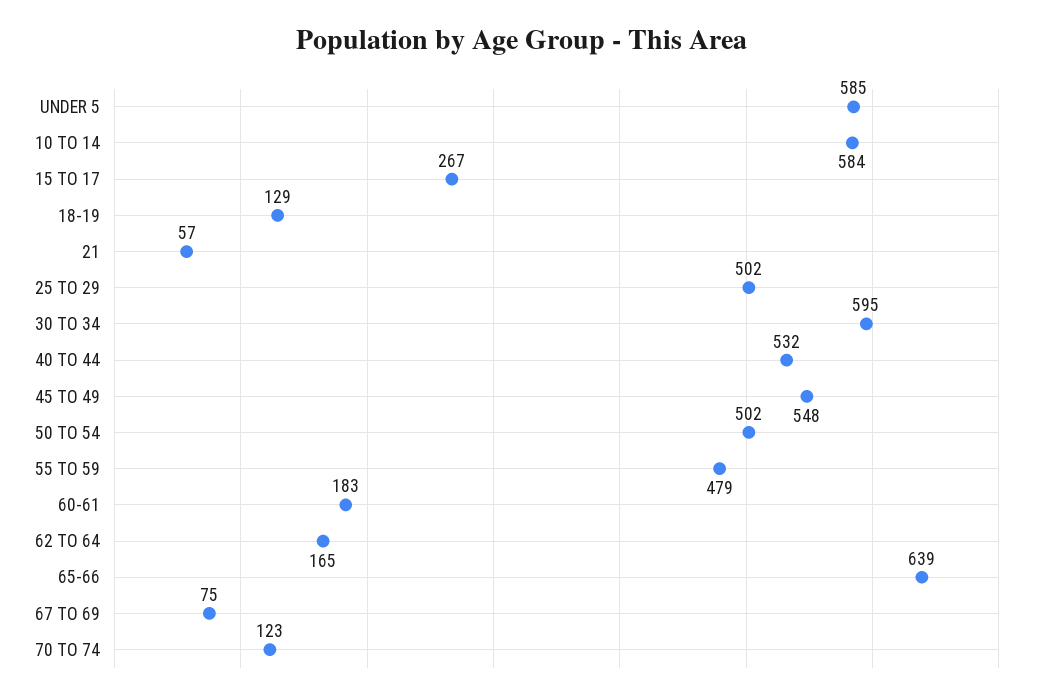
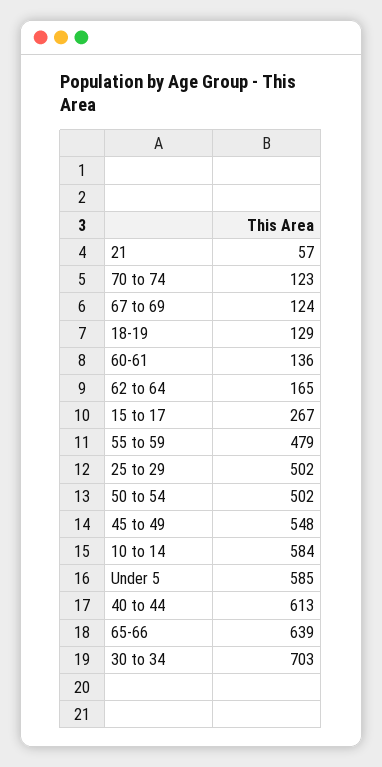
30 TO 34: 595 -> 703
40 TO 44: 532 -> 613
60-61: 183 -> 136
67 TO 69: 75 -> 124

